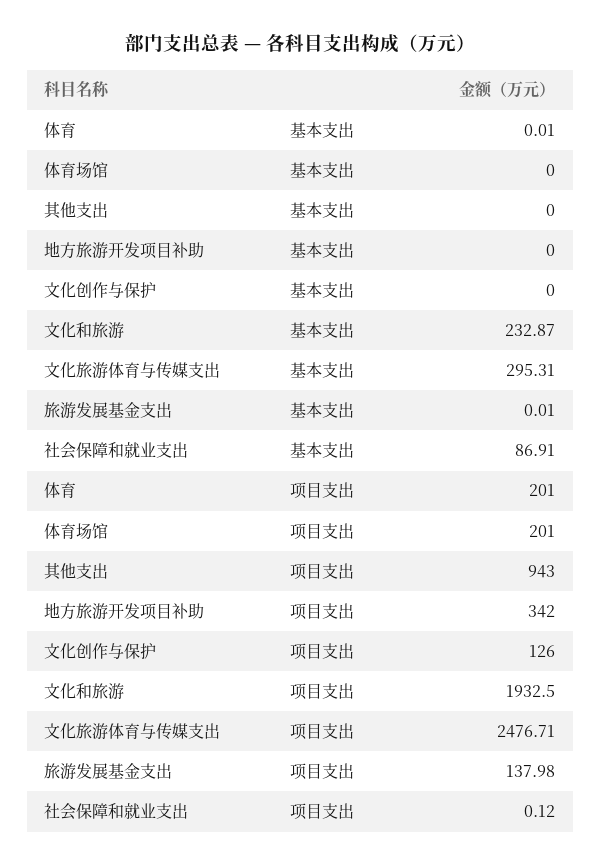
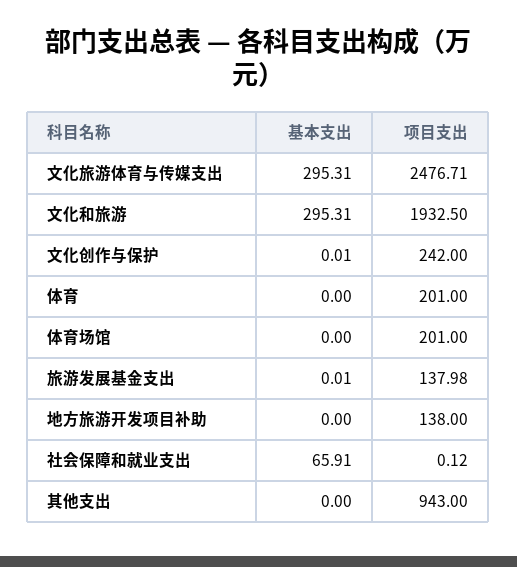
体育, 基本支出: 0.01 -> 0
文化创作与保护, 基本支出: 0 -> 0.01
文化和旅游, 基本支出: 232.87 -> 295.31
社会保障和就业支出, 基本支出: 86.91 -> 65.91
地方旅游开发项目补助, 项目支出: 342 -> 138
文化创作与保护, 项目支出: 126 -> 242

